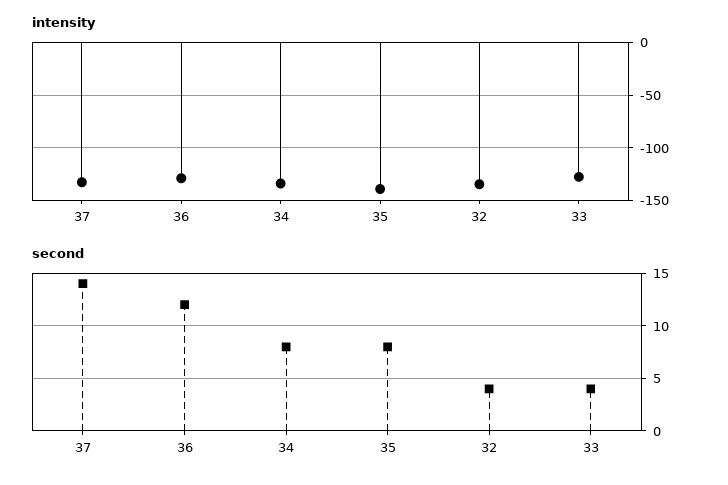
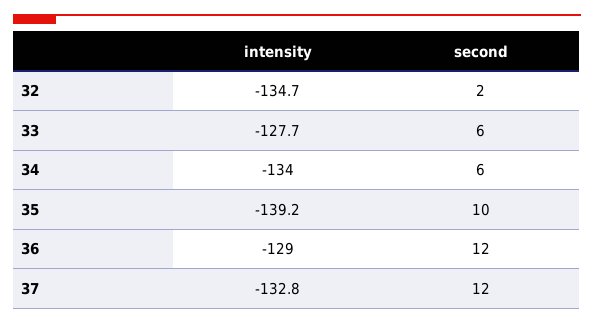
second, 37: 14 -> 12
second, 34: 8 -> 6
second, 35: 8 -> 10
second, 32: 4 -> 2
second, 33: 4 -> 6

